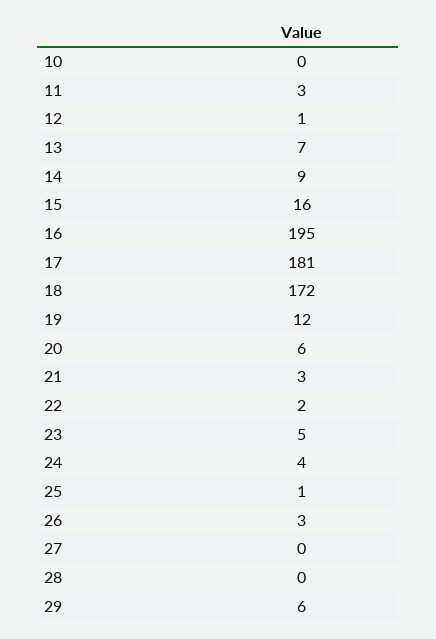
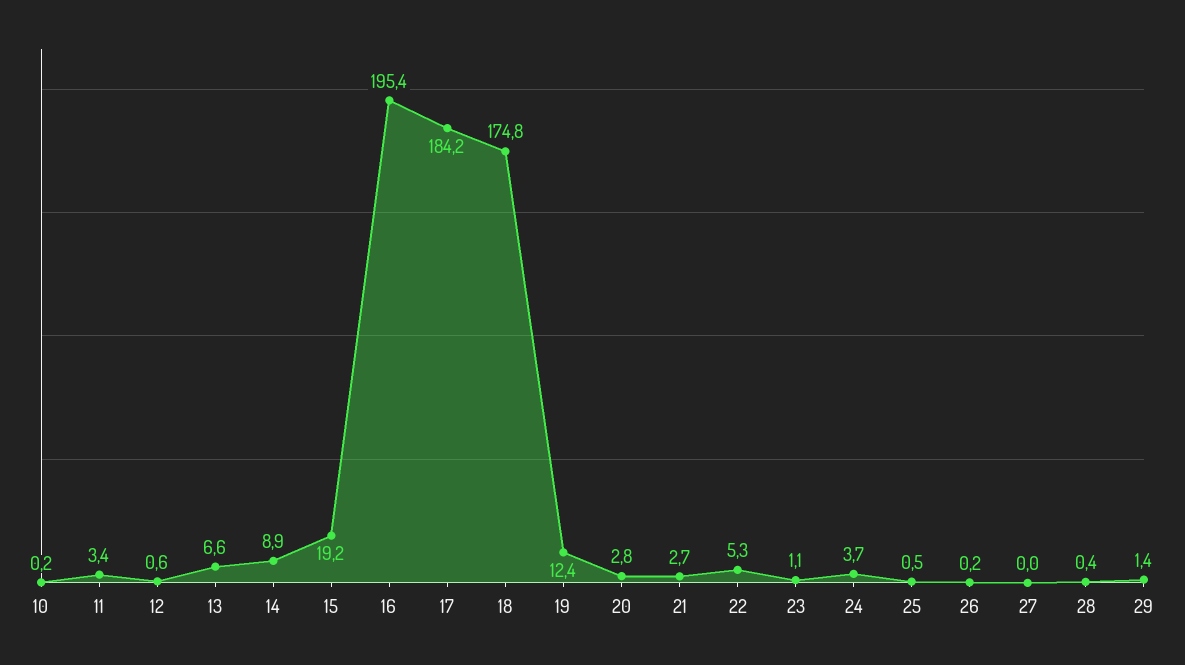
15: 16 -> 19.2
17: 181 -> 184.2
18: 172 -> 174.8
20: 6 -> 2.8
22: 2 -> 5.3
23: 5 -> 1.1
26: 3 -> 0.2
29: 6 -> 1.4

